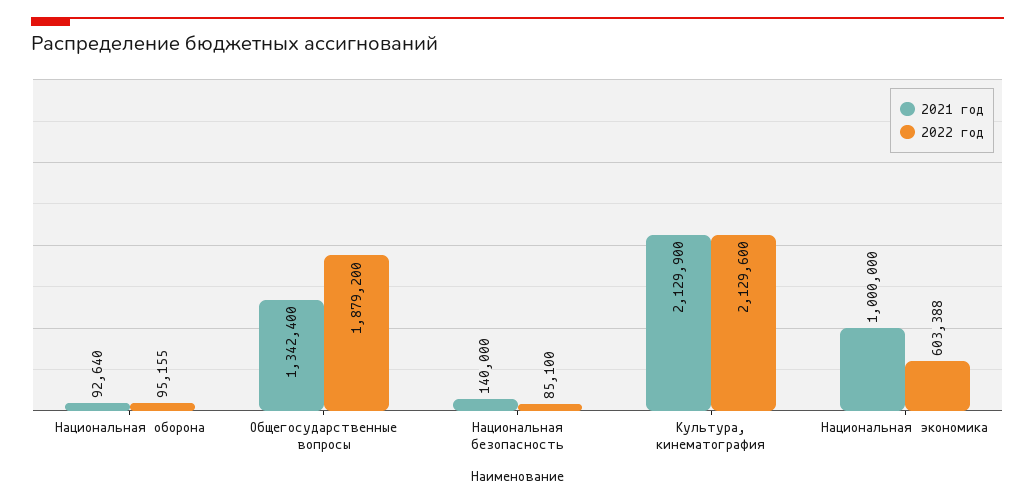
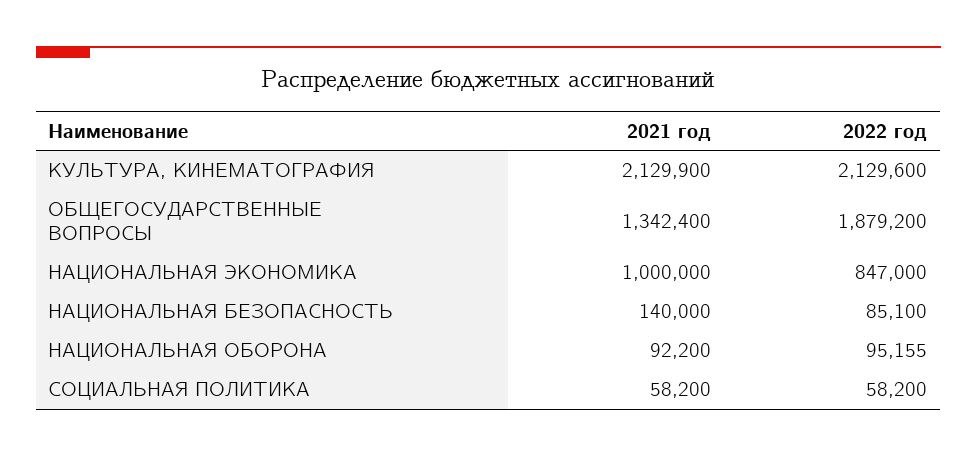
2021 год, Национальная оборона: 92640 -> 92200
2022 год, Национальная экономика: 603388 -> 847000
2021 год, СОЦИАЛЬНАЯ ПОЛИТИКА: none -> 58200
2022 год, СОЦИАЛЬНАЯ ПОЛИТИКА: none -> 58200

